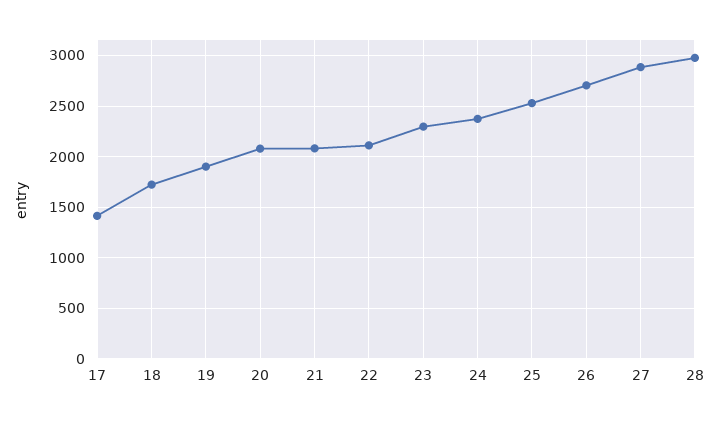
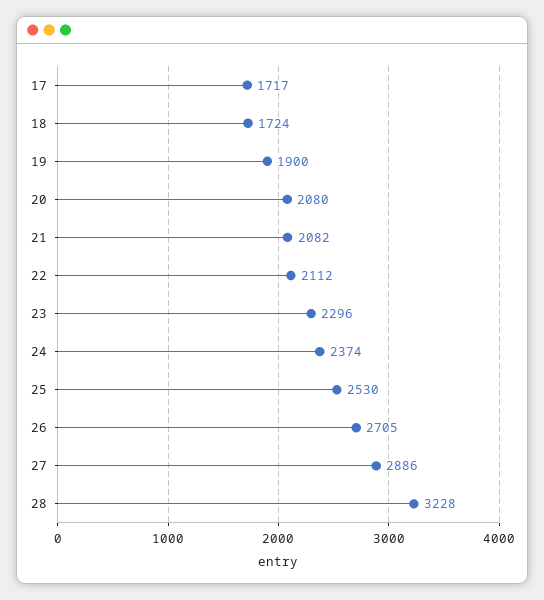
17: 1400 -> 1717
28: 3000 -> 3228

